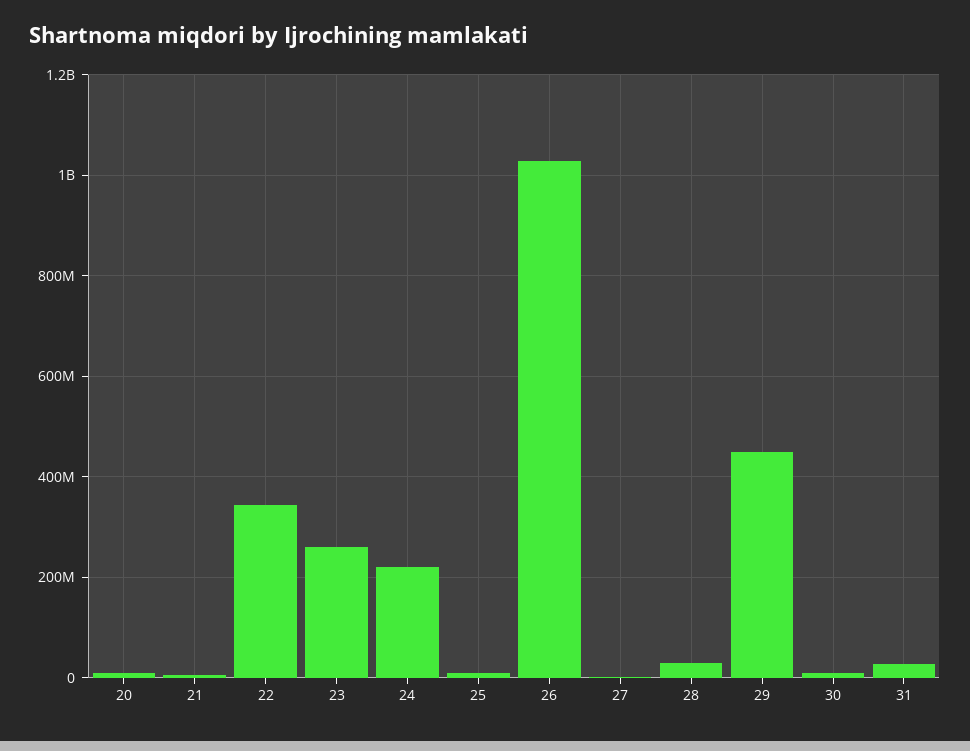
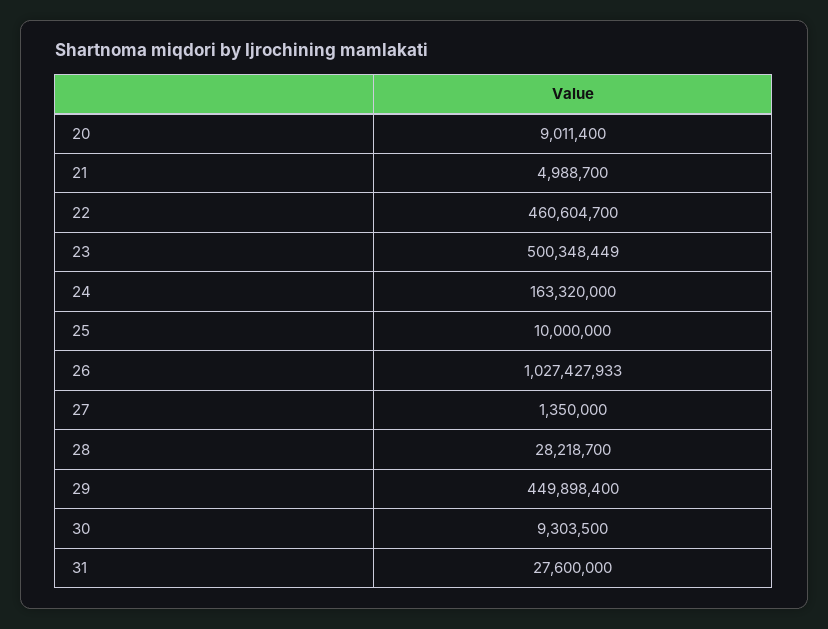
22: 340000000 -> 460604700
23: 260000000 -> 500348449
24: 220000000 -> 163320000

